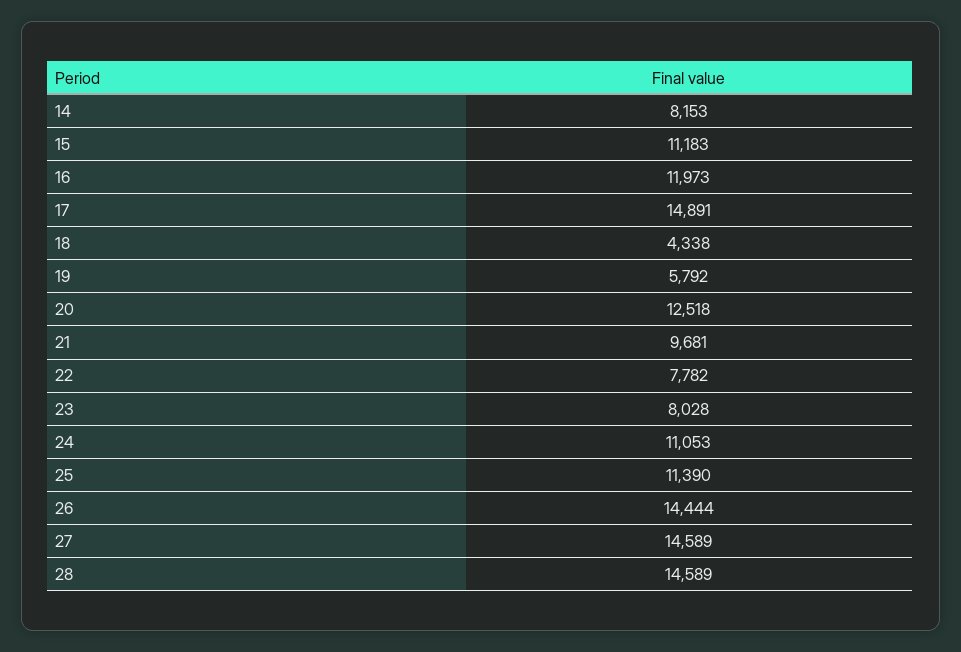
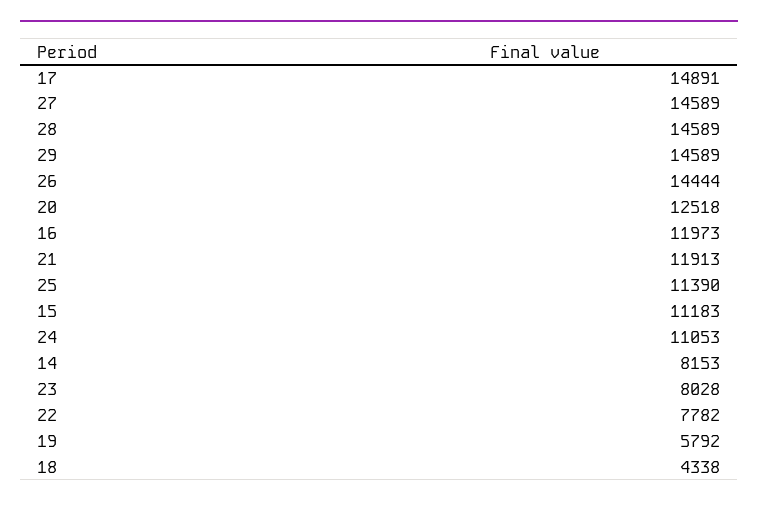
21: 9681 -> 11913
29: none -> 14589

